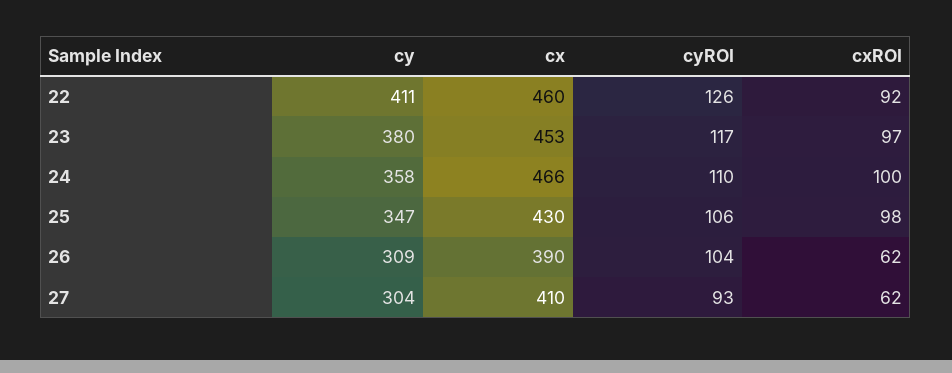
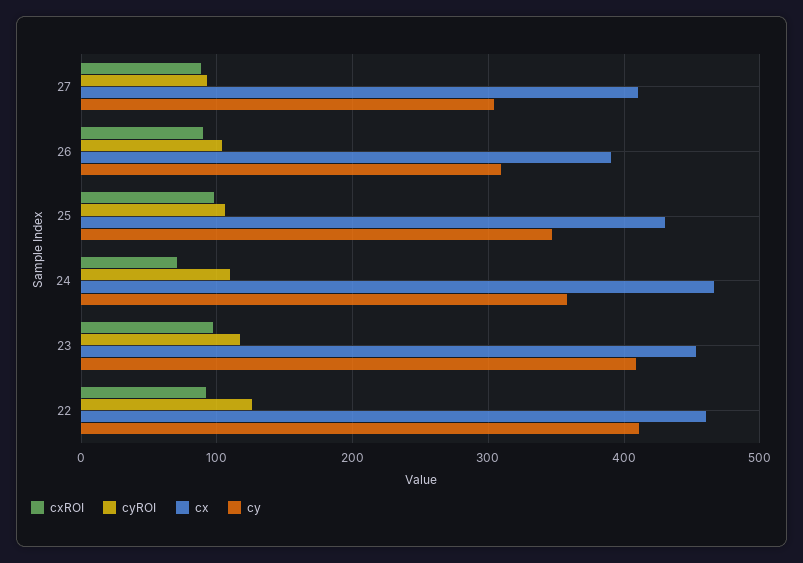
cy, 23: 380 -> 410
cxROI, 24: 100 -> 70
cxROI, 26: 62 -> 90
cxROI, 27: 62 -> 90

